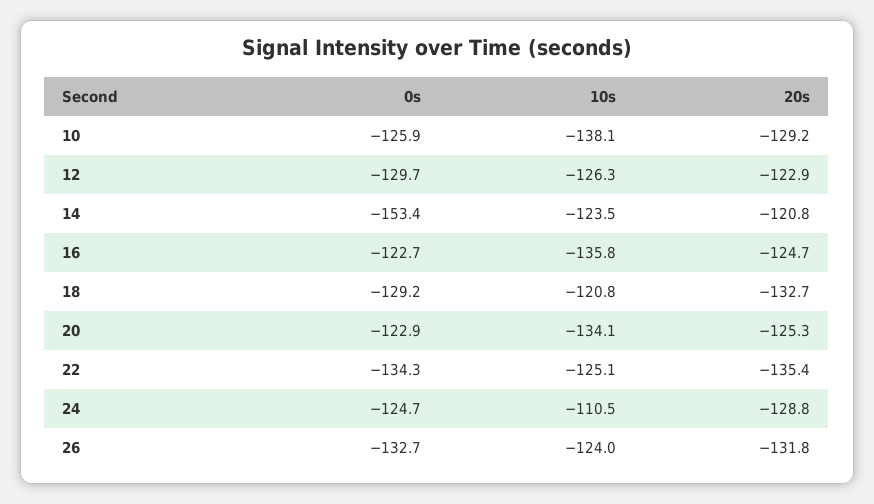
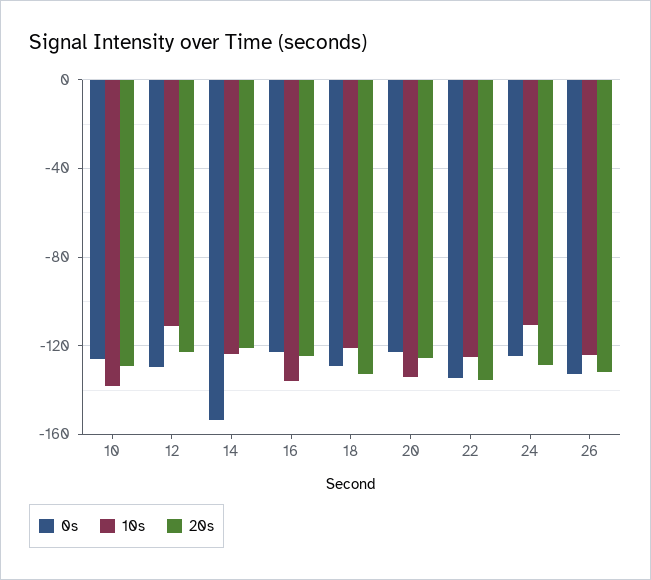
10s, 12: -126.3 -> -110

